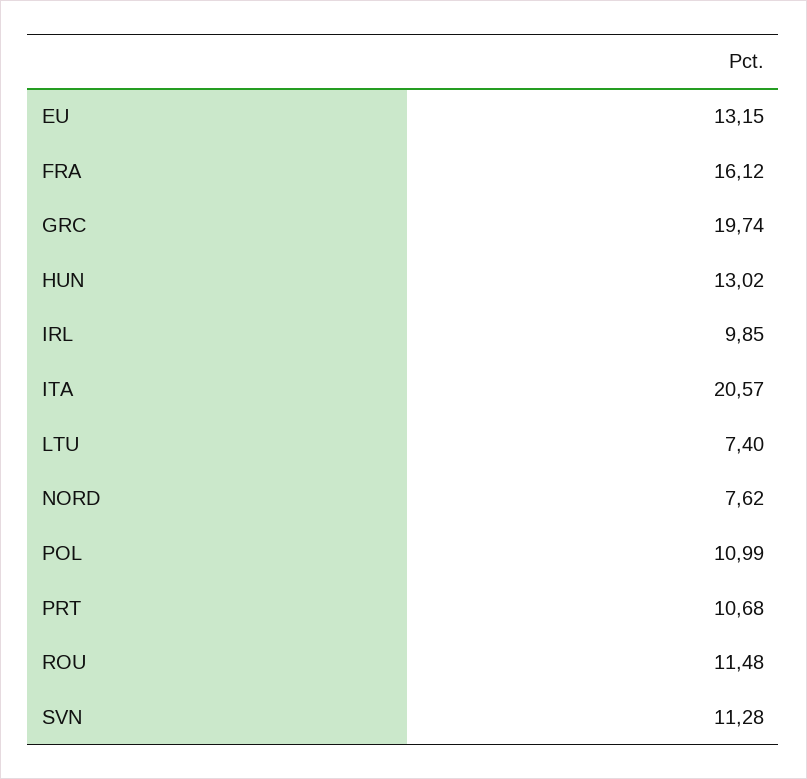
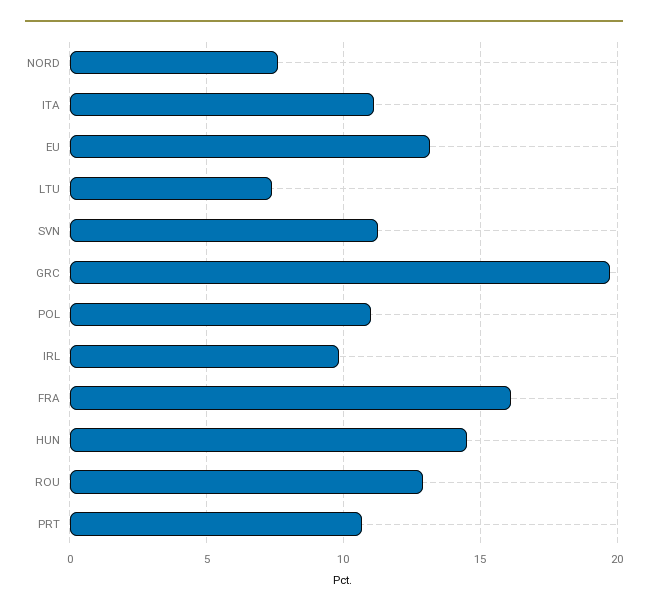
HUN: 13.02 -> 14.5
ITA: 20.57 -> 11
ROU: 11.48 -> 13

